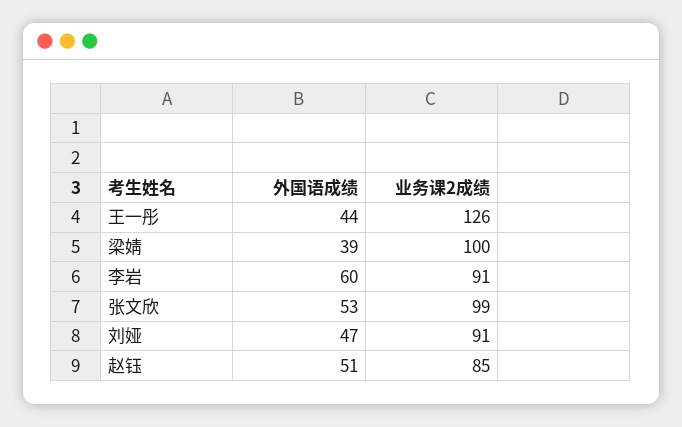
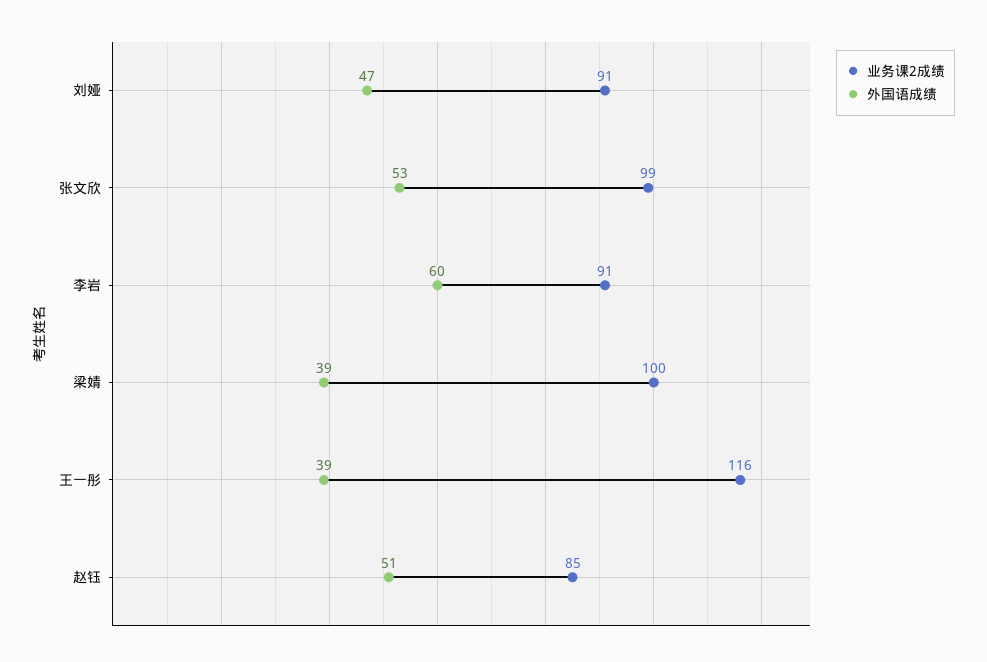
外国语成绩, 王一彤: 44 -> 39
业务课2成绩, 王一彤: 126 -> 116

